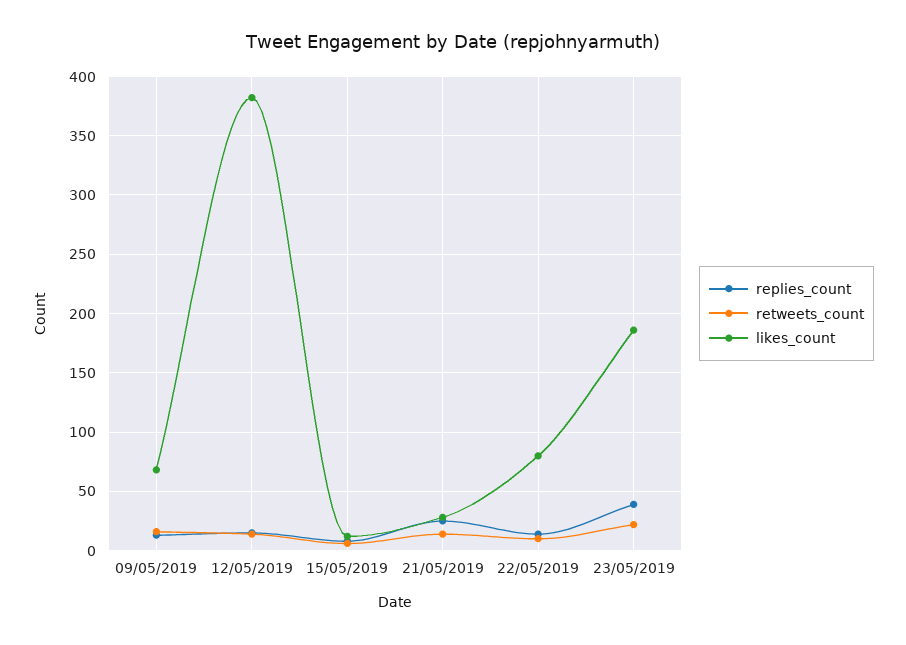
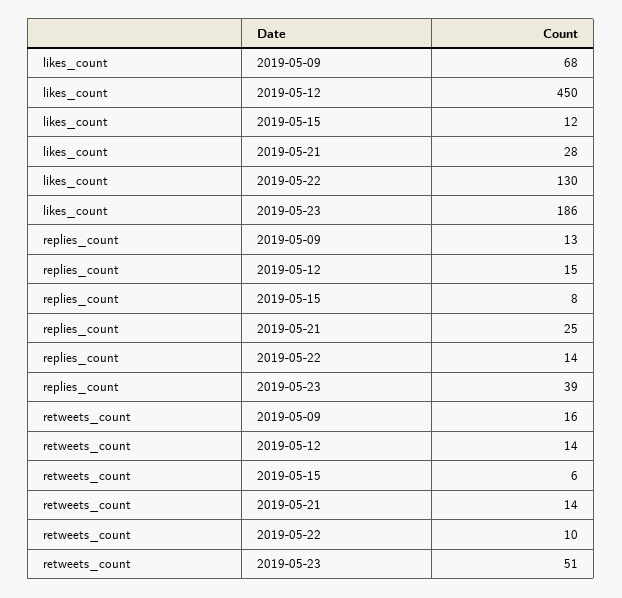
likes_count, 12/05/2019: 380 -> 450
likes_count, 22/05/2019: 80 -> 130
retweets_count, 23/05/2019: 20 -> 51

